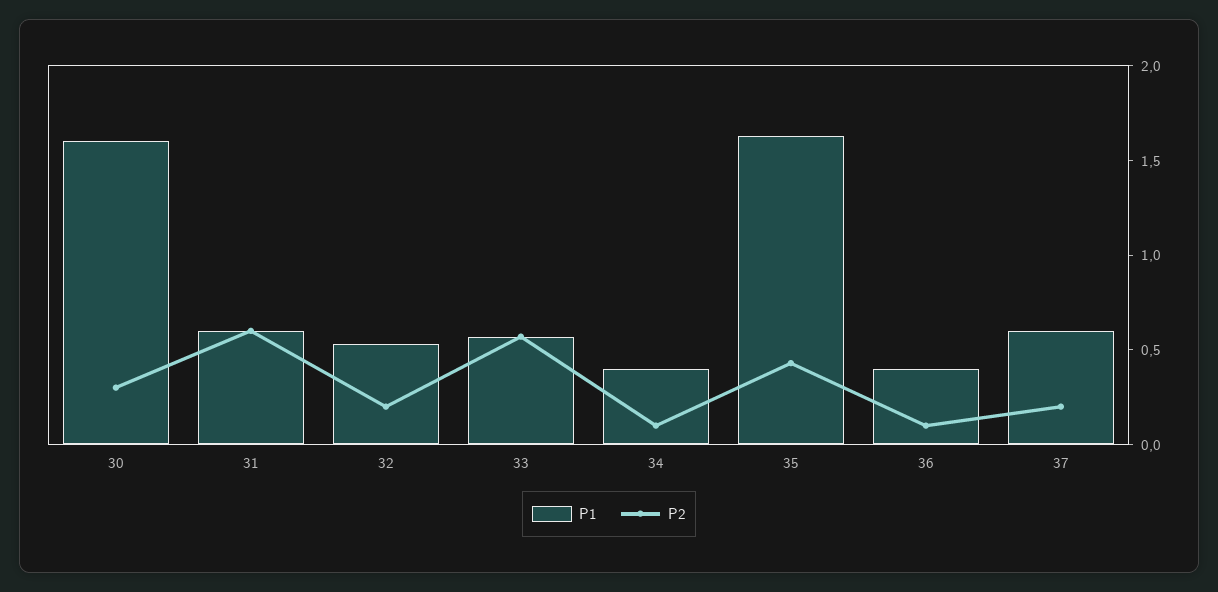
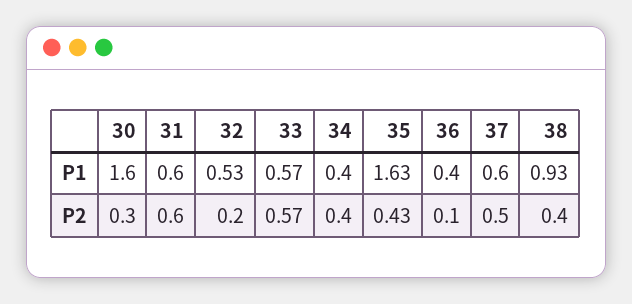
P2, 34: 0.1 -> 0.4
P2, 37: 0.2 -> 0.5
P1, 38: none -> 0.93
P2, 38: none -> 0.4

